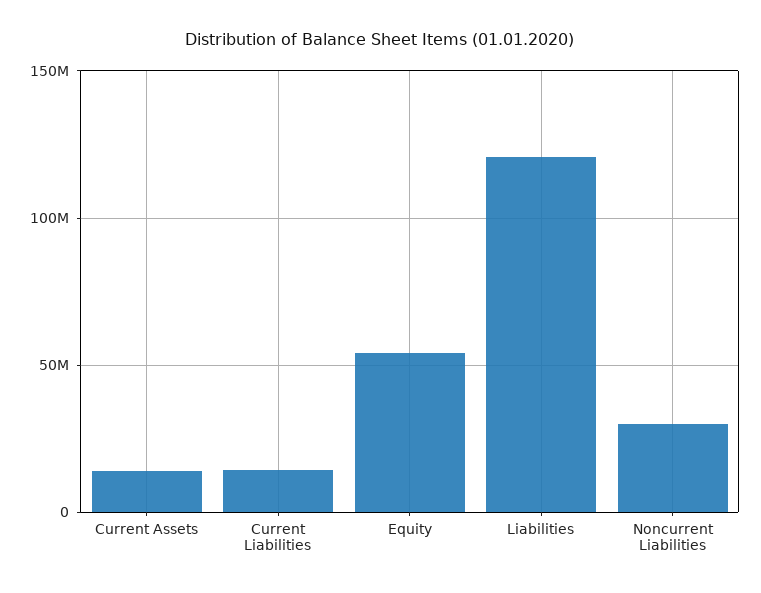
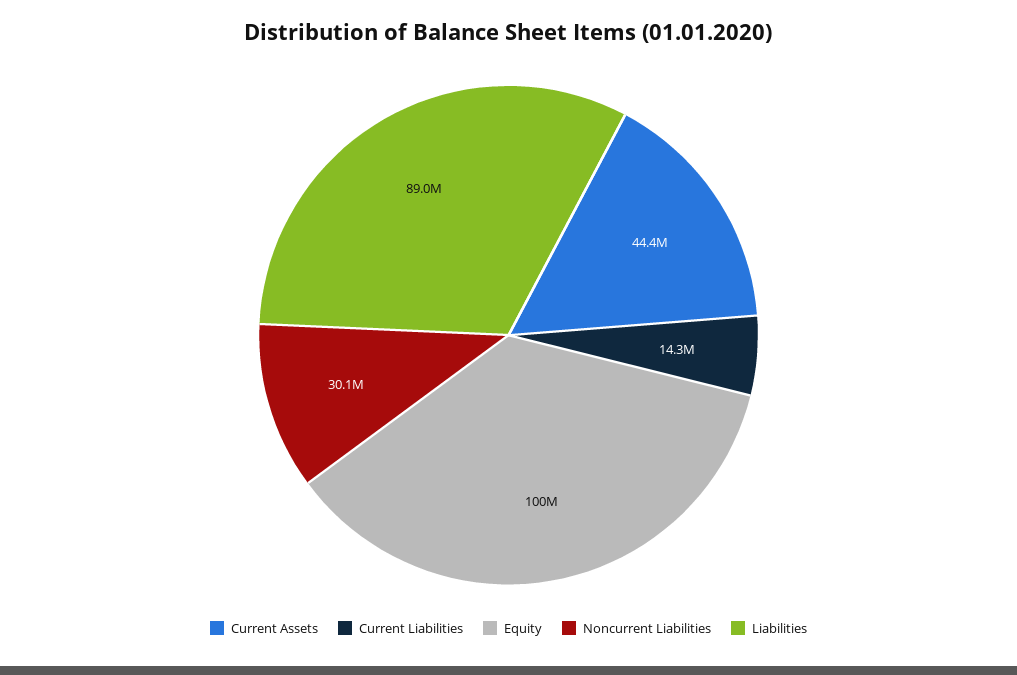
Current Assets: 15000000 -> 44400000
Equity: 55000000 -> 100000000
Liabilities: 120000000 -> 89000000

